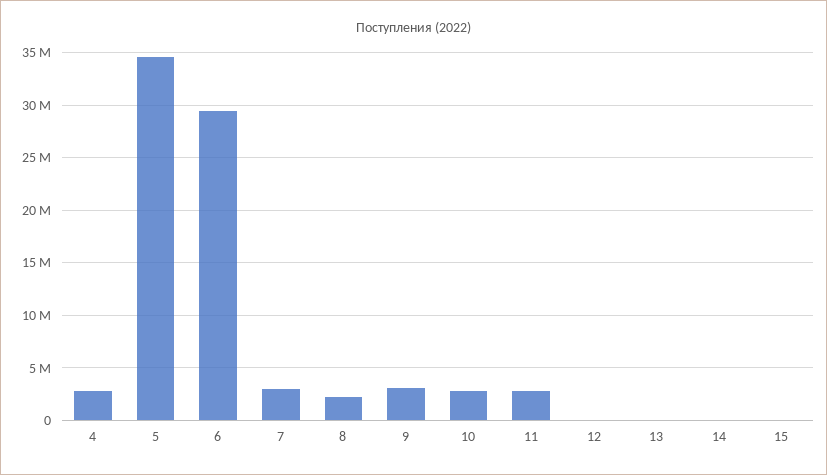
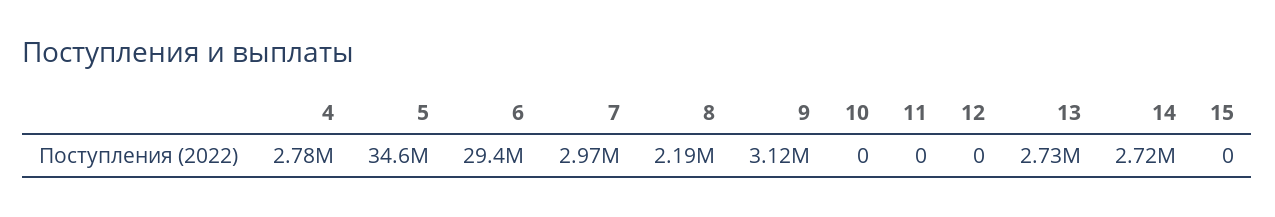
10: 3000000 -> 0
11: 3000000 -> 0
13: 0 -> 2730000
14: 0 -> 2720000

